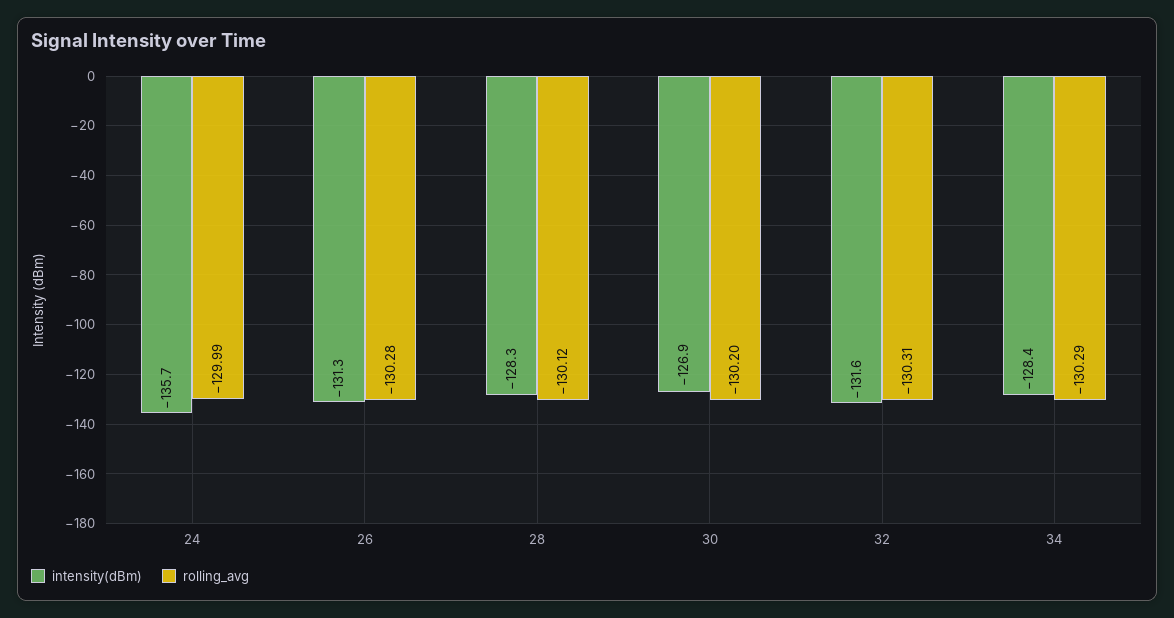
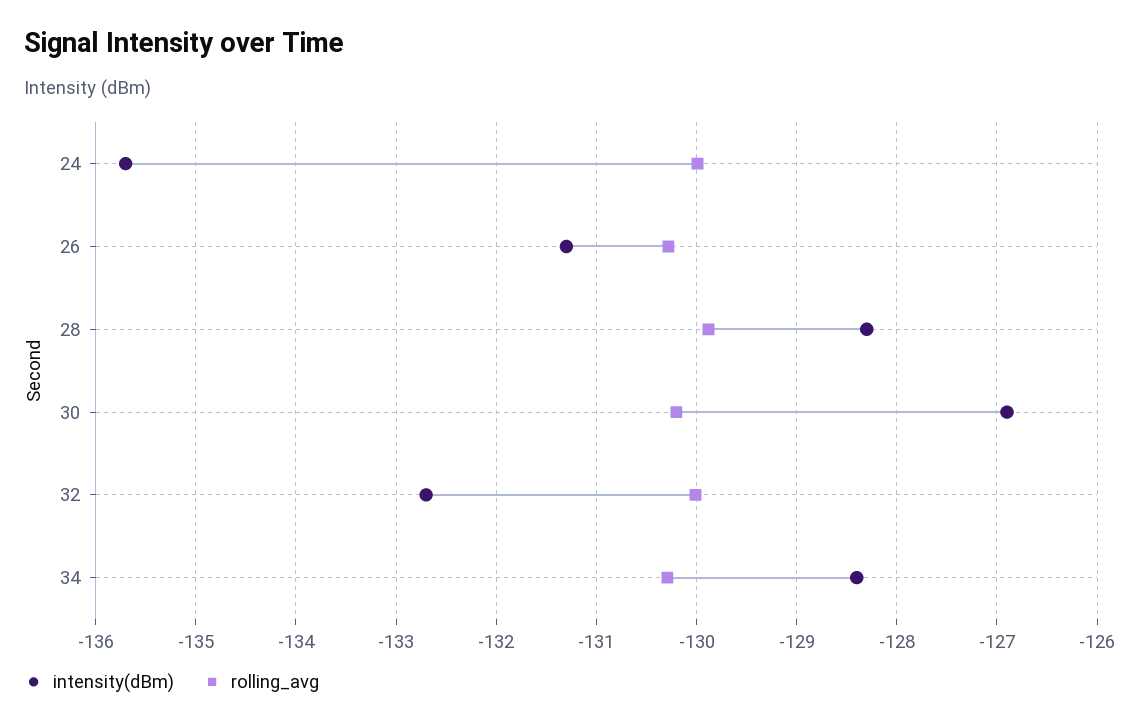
rolling_avg, 28: -130.12 -> -129.9
intensity(dBm), 32: -131.6 -> -132.7
rolling_avg, 32: -130.31 -> -130

